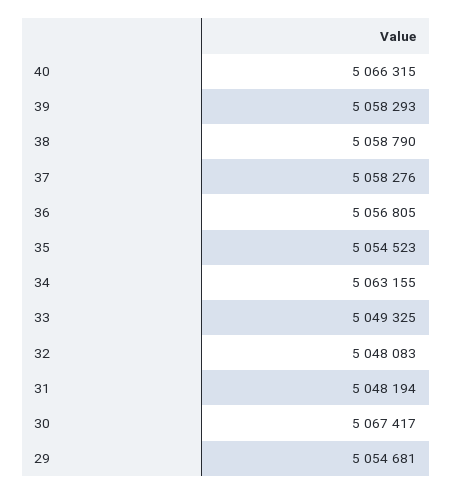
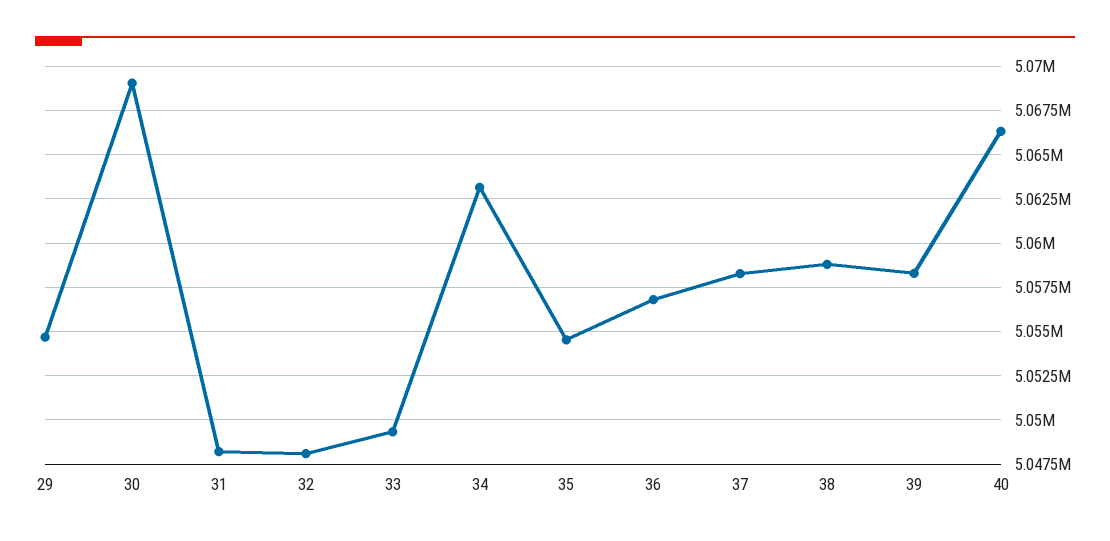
30: 5067417 -> 5069000

